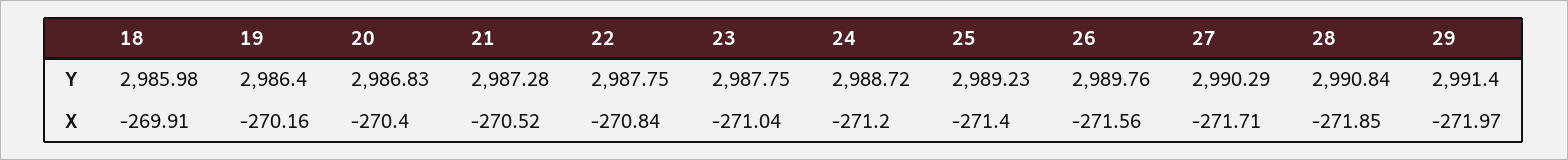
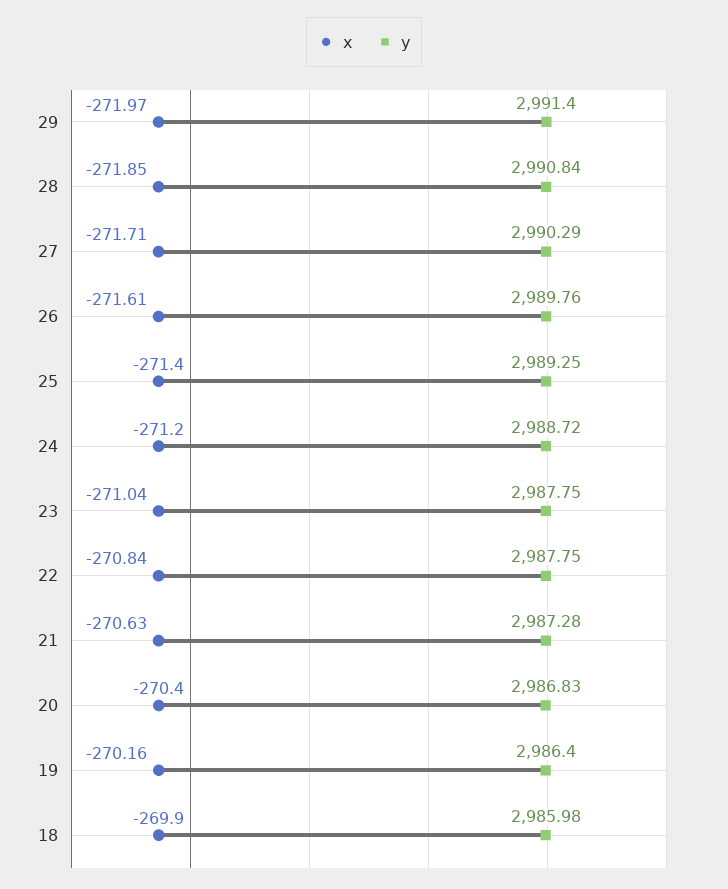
Y, 25: 2989.23 -> 2989.25
X, 18: -269.91 -> -269.9
X, 21: -270.52 -> -270.63
X, 26: -271.56 -> -271.61

